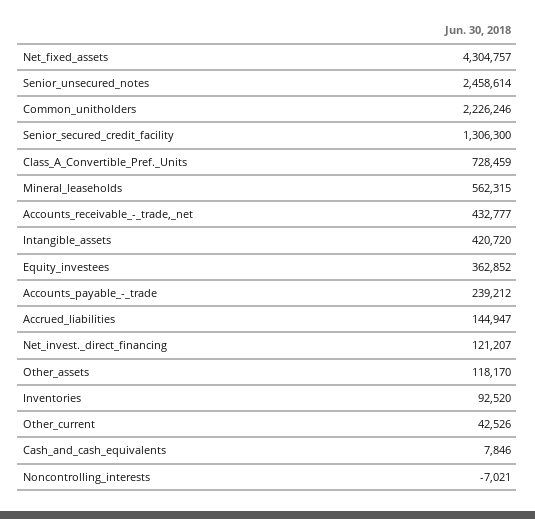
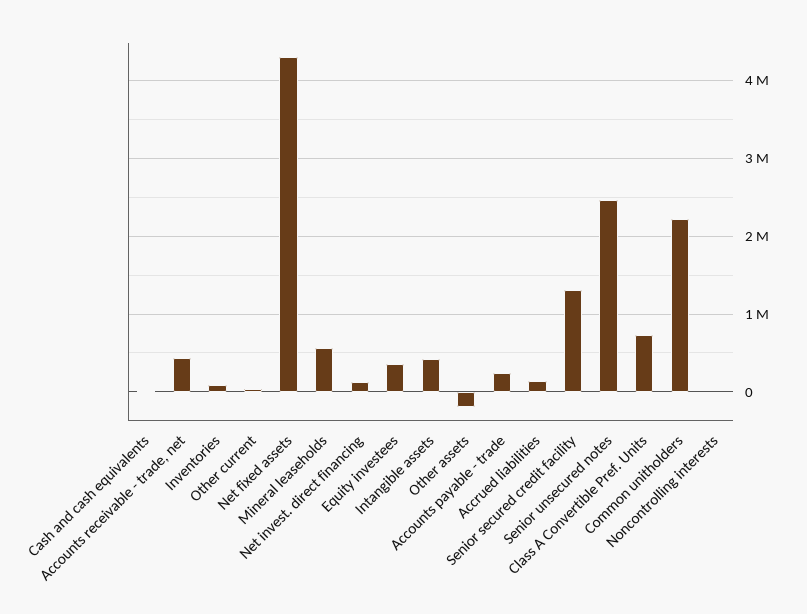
Other_assets: 118170 -> -200000

